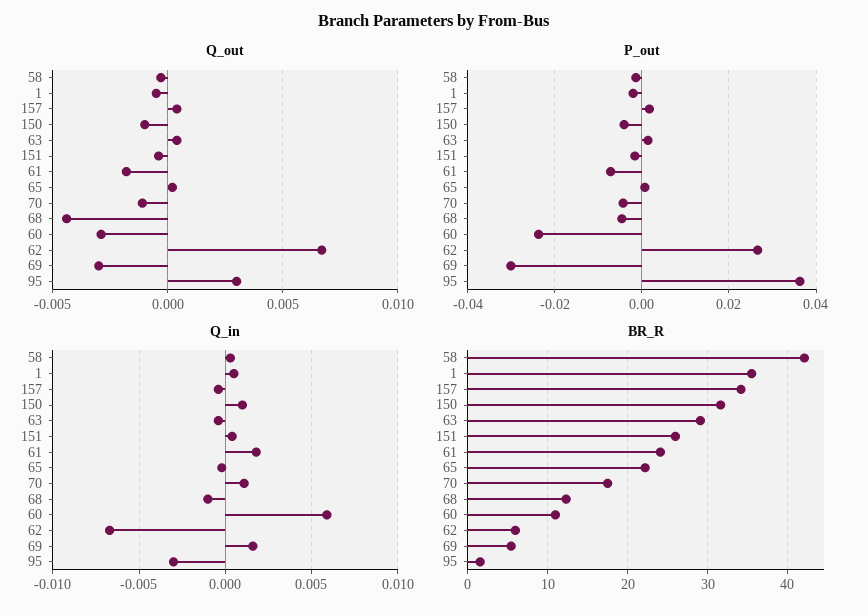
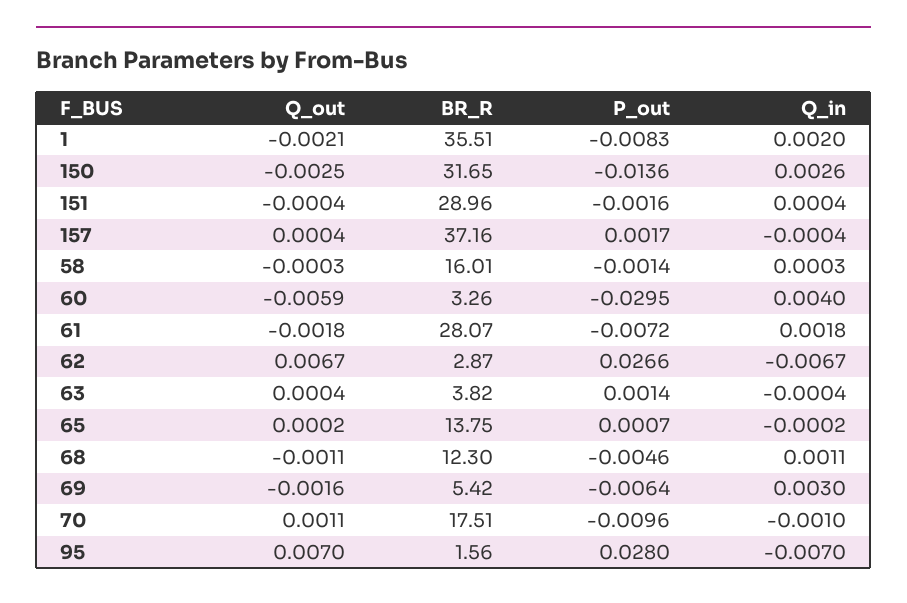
Q_out, 1: -0.0005 -> -0.0021
Q_out, 150: -0.001 -> -0.0025
Q_out, 70: -0.001 -> 0.0011
Q_out, 68: -0.0045 -> -0.0011
Q_out, 60: -0.003 -> -0.0059
Q_out, 69: -0.003 -> -0.0016
Q_out, 95: 0.003 -> 0.007
P_out, 1: -0.002 -> -0.0083
P_out, 150: -0.004 -> -0.0136
P_out, 70: -0.004 -> -0.0096
P_out, 60: -0.024 -> -0.0295
P_out, 69: -0.03 -> -0.0064
P_out, 95: 0.036 -> 0.028
Q_in, 1: 0.0005 -> 0.002
Q_in, 150: 0.001 -> 0.0026
Q_in, 70: 0.001 -> -0.001
Q_in, 68: -0.001 -> 0.0011
Q_in, 60: 0.006 -> 0.004
Q_in, 69: 0.0015 -> 0.003
Q_in, 95: -0.003 -> -0.007
BR_R, 58: 42 -> 16.01
BR_R, 157: 34 -> 37.16
BR_R, 63: 29 -> 3.82
BR_R, 151: 26 -> 28.96
BR_R, 61: 24 -> 28.07
BR_R, 65: 22 -> 13.75
BR_R, 60: 11 -> 3.26
BR_R, 62: 6 -> 2.87

